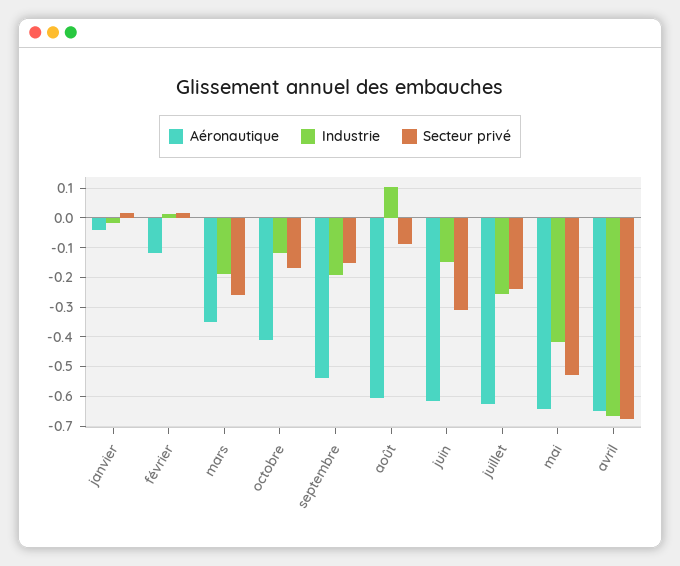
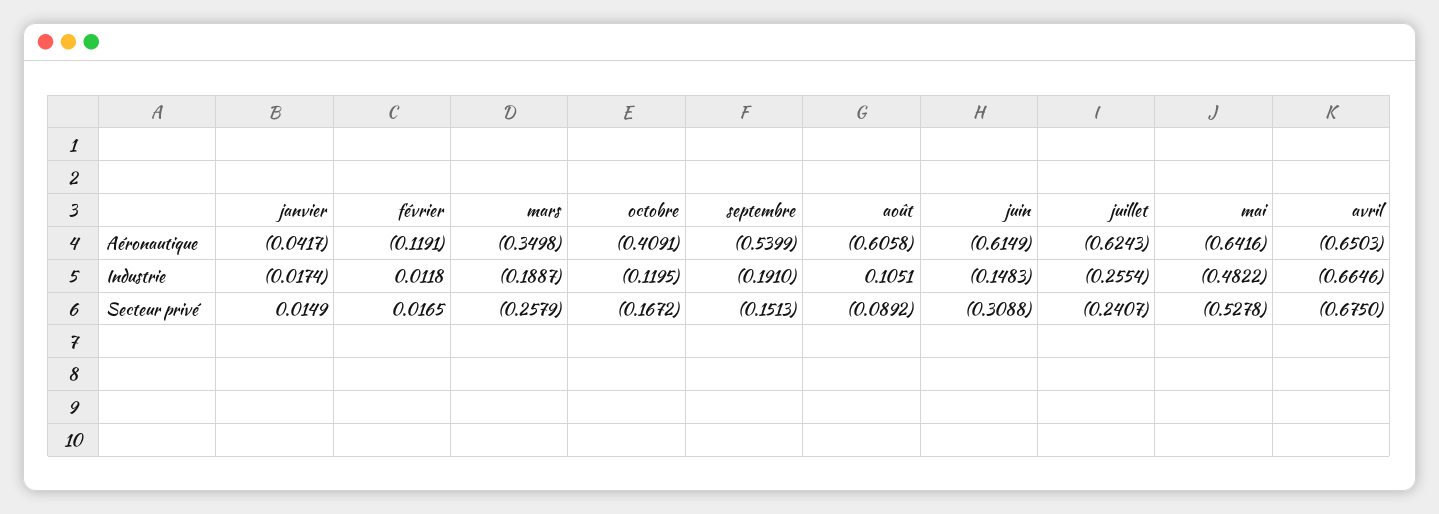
Industrie, mai: -0.425 -> -0.4822

